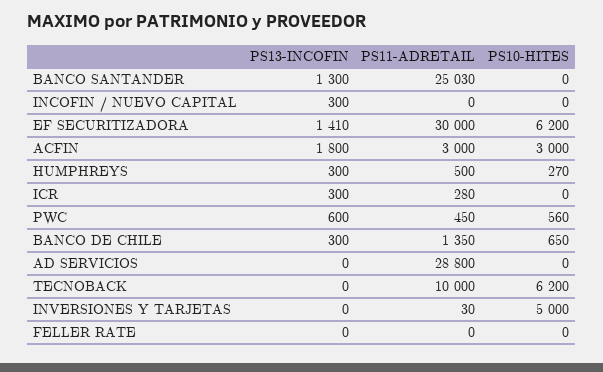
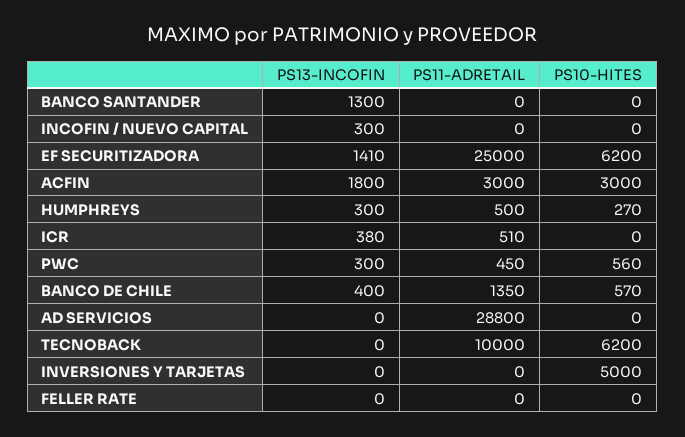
PS11-ADRETAIL, BANCO SANTANDER: 25030 -> 0
PS11-ADRETAIL, EF SECURITIZADORA: 30000 -> 25000
PS13-INCOFIN, ICR: 300 -> 380
PS11-ADRETAIL, ICR: 280 -> 510
PS13-INCOFIN, PWC: 600 -> 300
PS13-INCOFIN, BANCO DE CHILE: 300 -> 400
PS10-HITES, BANCO DE CHILE: 650 -> 570
PS11-ADRETAIL, INVERSIONES Y TARJETAS: 30 -> 0

